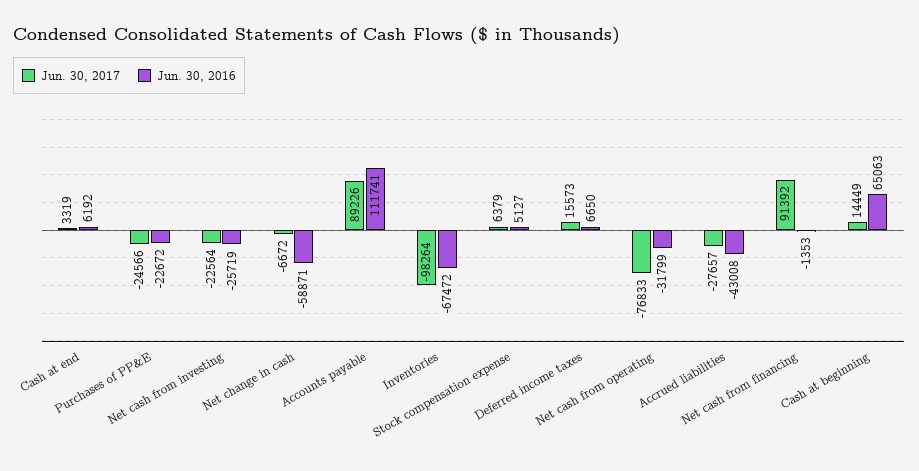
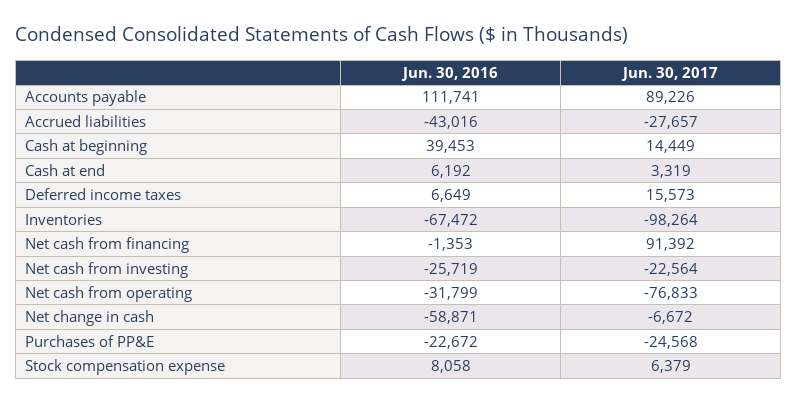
Jun. 30, 2017, Purchases of PP&E: -24566 -> -24568
Jun. 30, 2016, Stock compensation expense: 5127 -> 8058
Jun. 30, 2016, Deferred income taxes: 6650 -> 6649
Jun. 30, 2016, Accrued liabilities: -43008 -> -43016
Jun. 30, 2016, Cash at beginning: 65063 -> 39453

